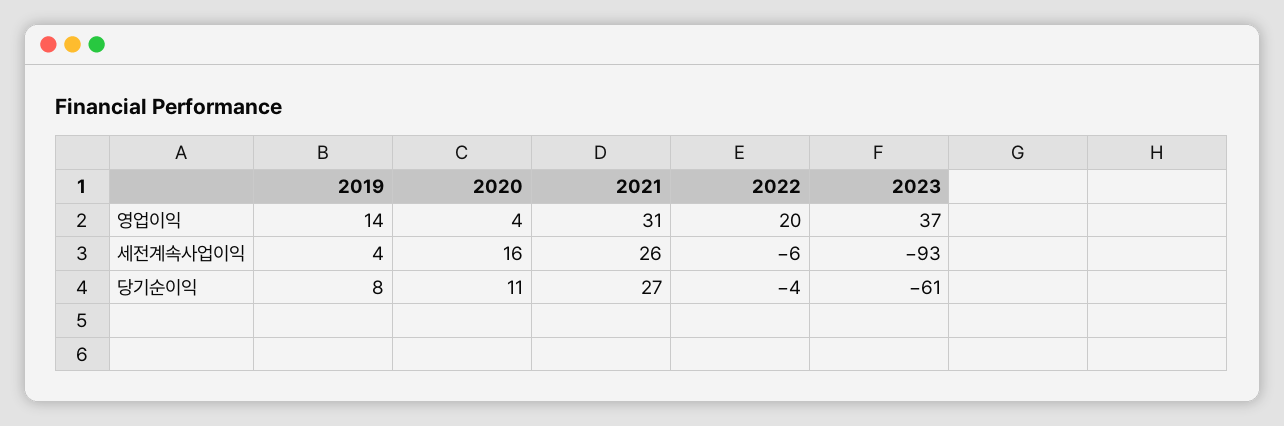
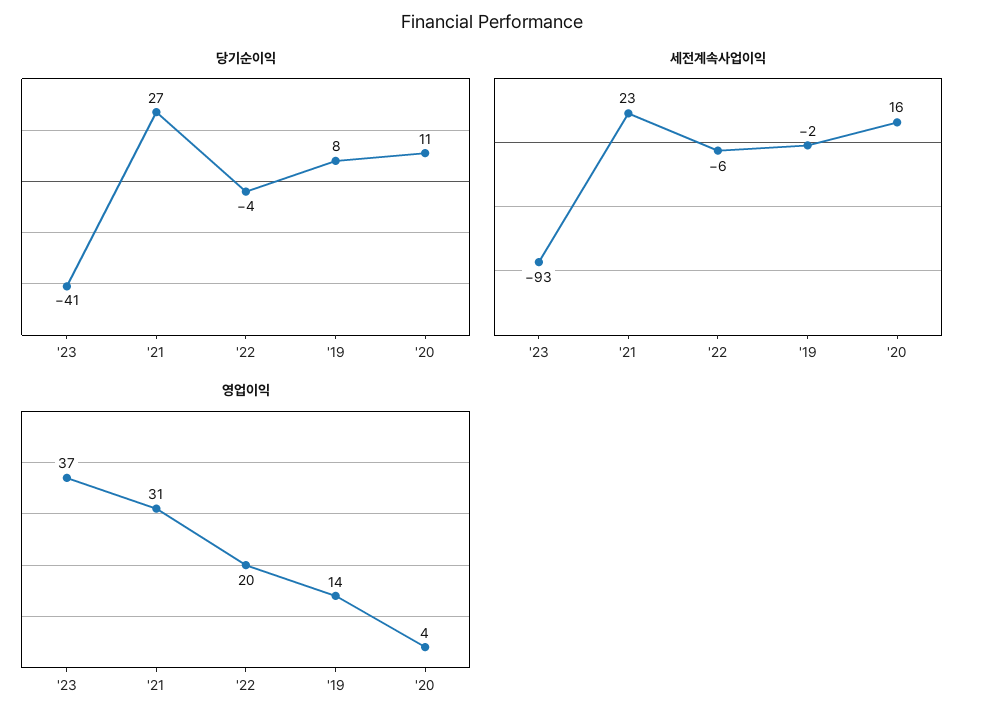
세전계속사업이익, 2019: 4 -> -2
세전계속사업이익, 2021: 26 -> 23
당기순이익, 2023: -61 -> -41

